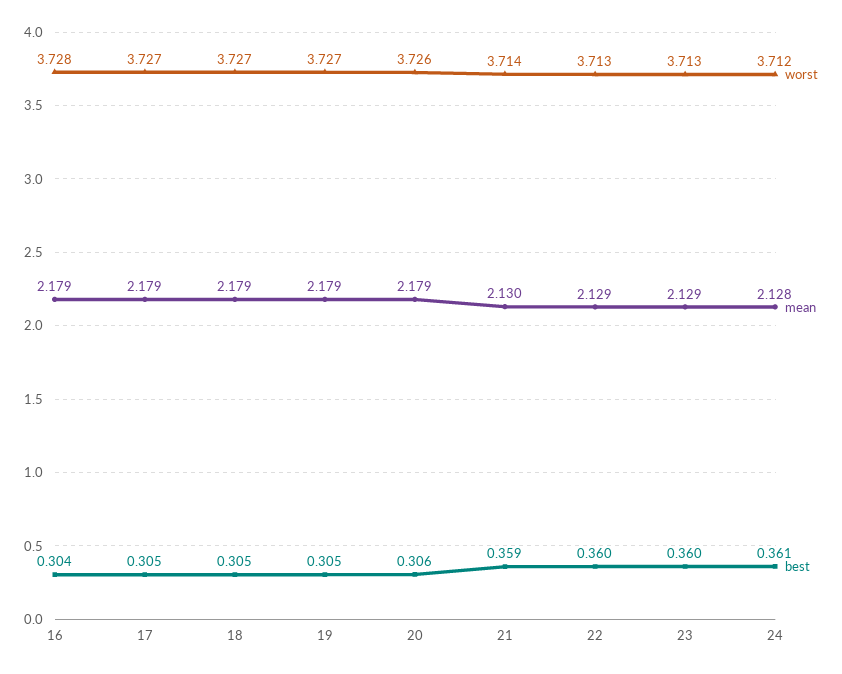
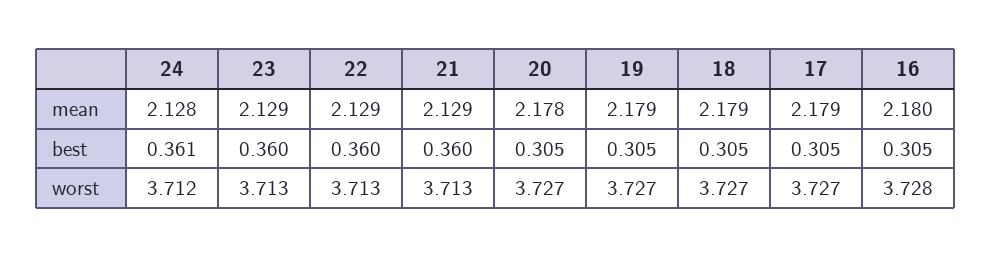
mean, 16: 2.179 -> 2.18
best, 16: 0.304 -> 0.305
worst, 20: 3.726 -> 3.727
mean, 20: 2.179 -> 2.178
best, 20: 0.306 -> 0.305
worst, 21: 3.714 -> 3.713
mean, 21: 2.13 -> 2.129
best, 21: 0.359 -> 0.36

